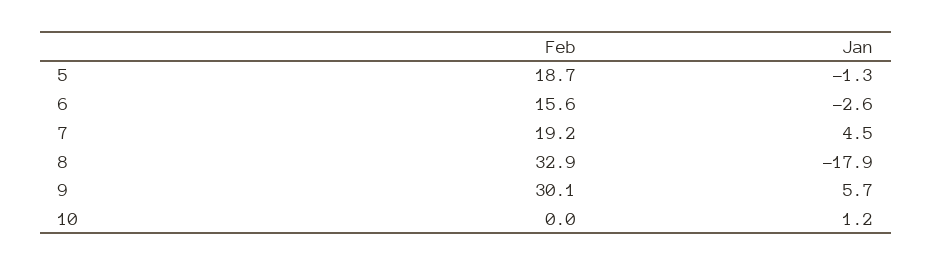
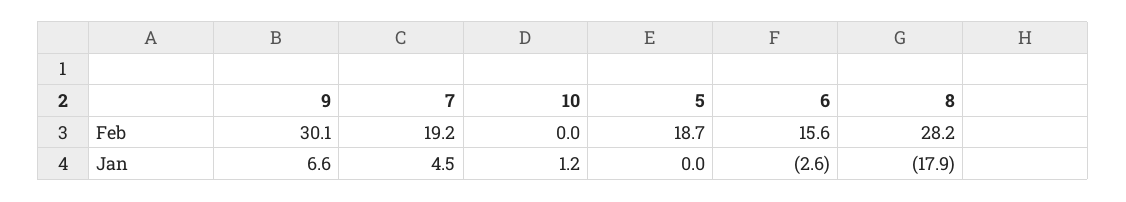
Jan, 5: -1.3 -> 0
Feb, 8: 32.9 -> 28.2
Jan, 9: 5.7 -> 6.6

